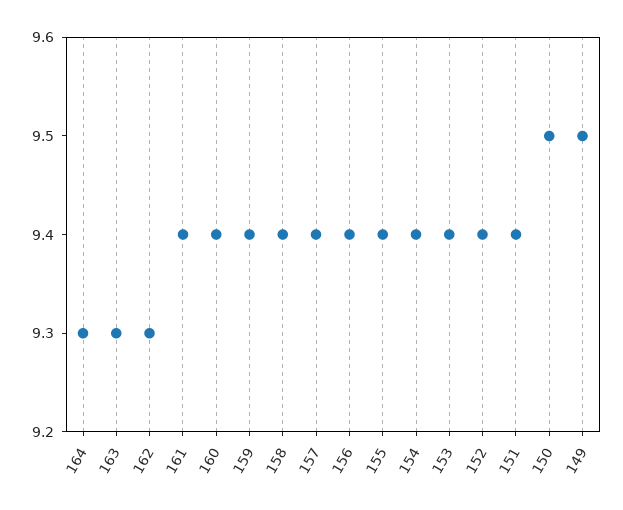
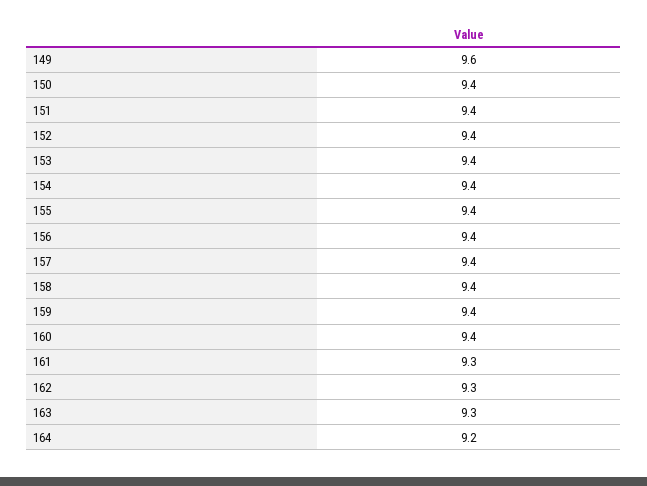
164: 9.3 -> 9.2
161: 9.4 -> 9.3
150: 9.5 -> 9.4
149: 9.5 -> 9.6

